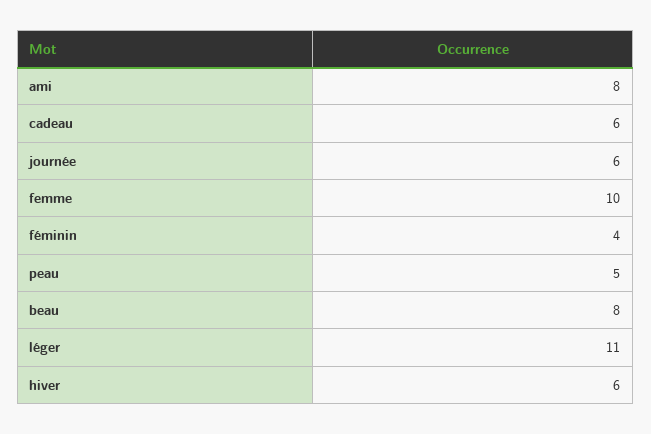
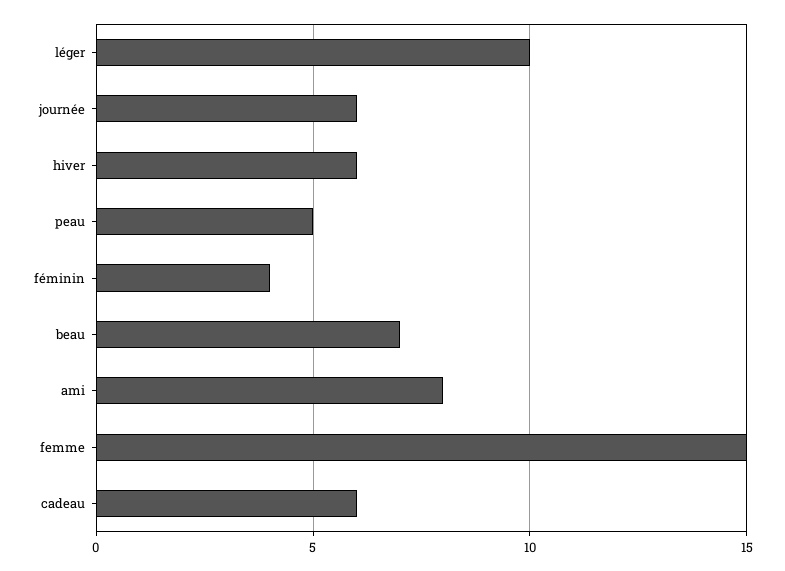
femme: 10 -> 15
beau: 8 -> 7
léger: 11 -> 10

